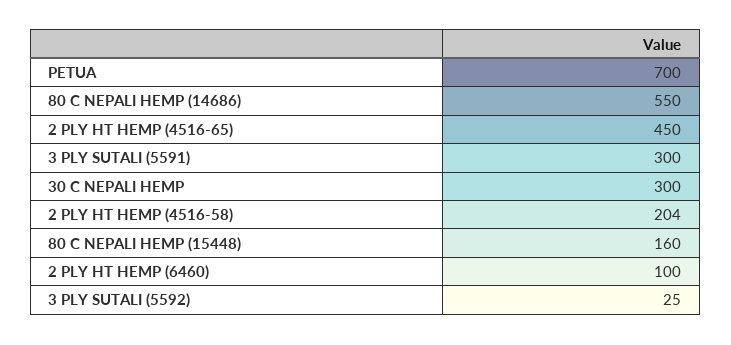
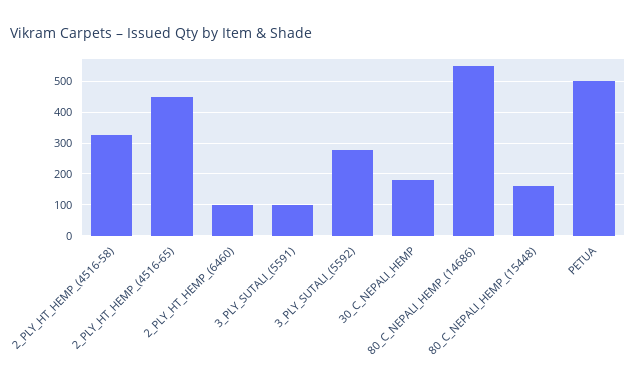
PETUA: 700 -> 500
3 PLY SUTALI (5591): 300 -> 100
30 C NEPALI HEMP: 300 -> 180
2 PLY HT HEMP (4516-58): 204 -> 320
3 PLY SUTALI (5592): 25 -> 280

